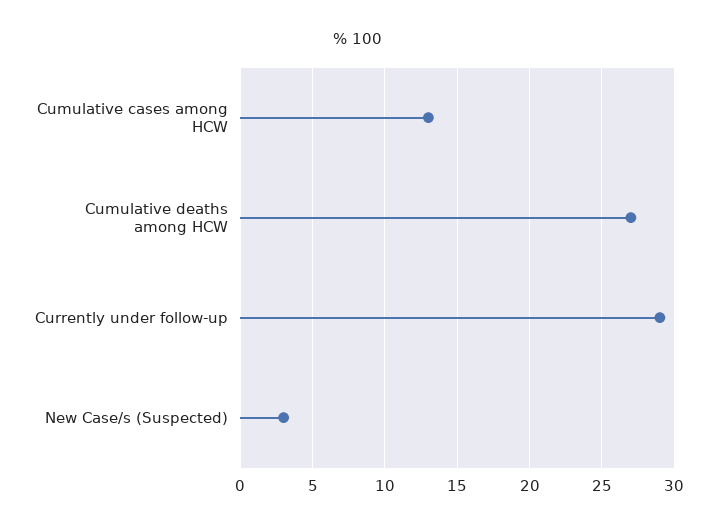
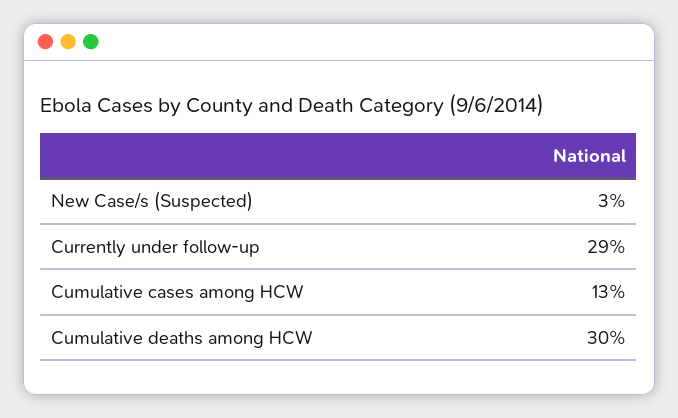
Cumulative deaths among HCW: 27 -> 30

